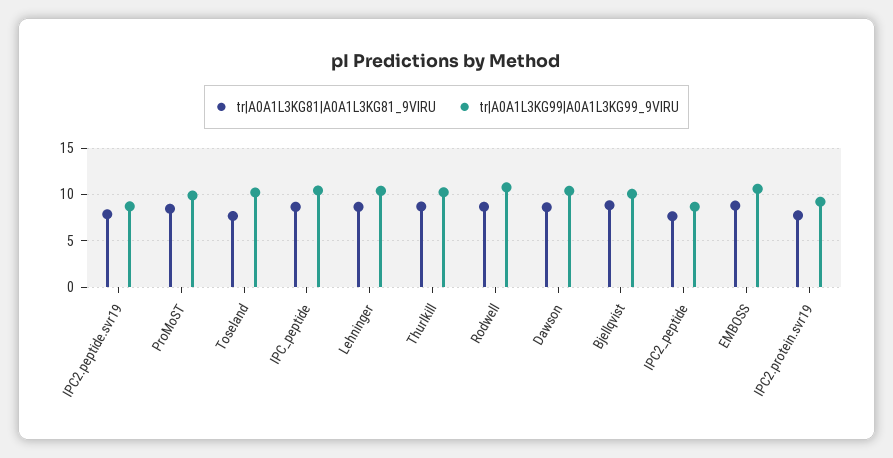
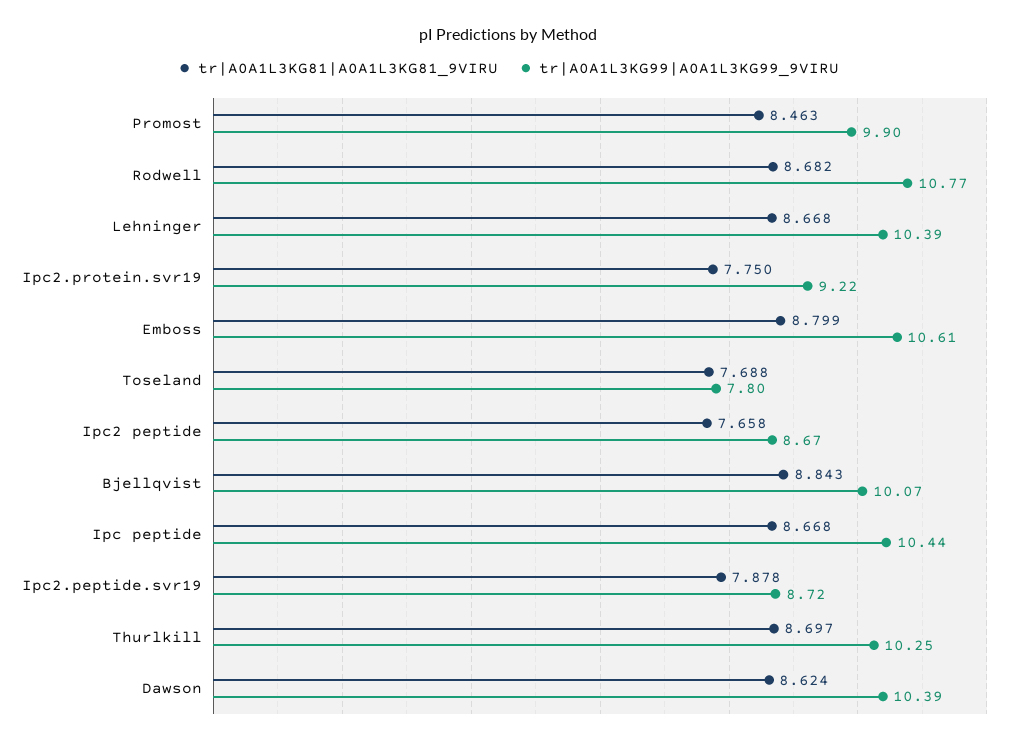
tr|A0A1L3KG99|A0A1L3KG99_9VIRU, Toseland: 10 -> 7.8

